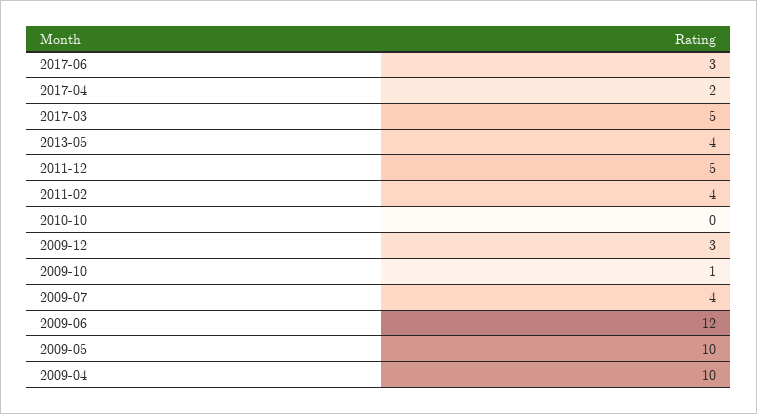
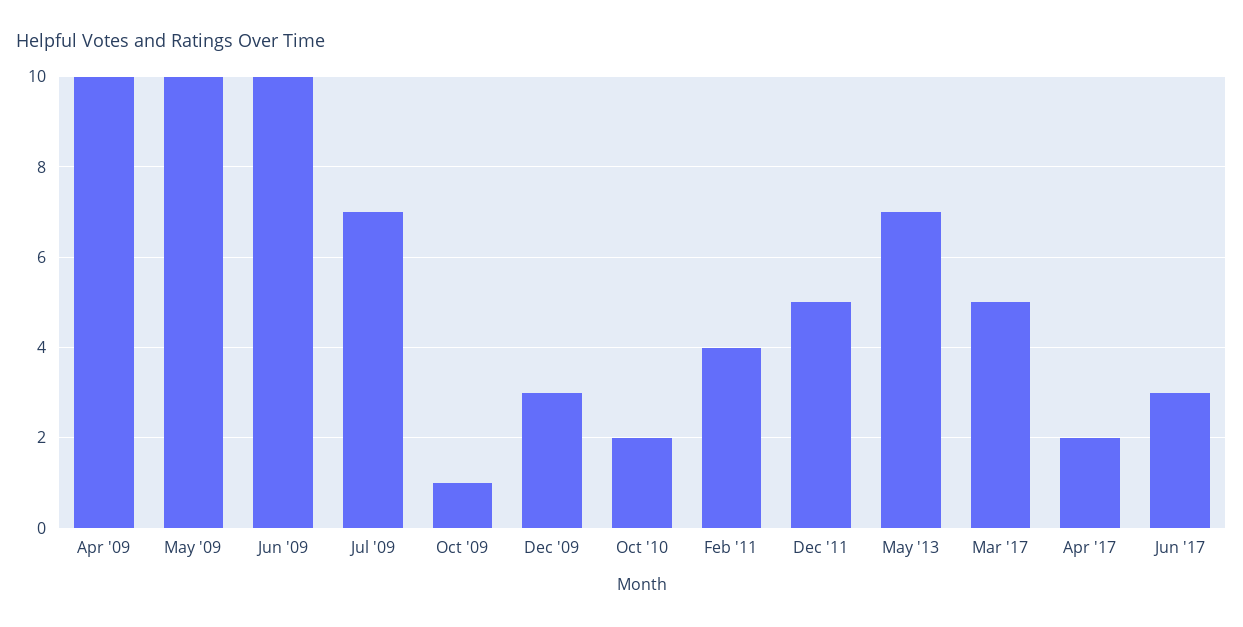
2013-05: 4 -> 7
2010-10: 0 -> 2
2009-07: 4 -> 7
2009-06: 12 -> 10

